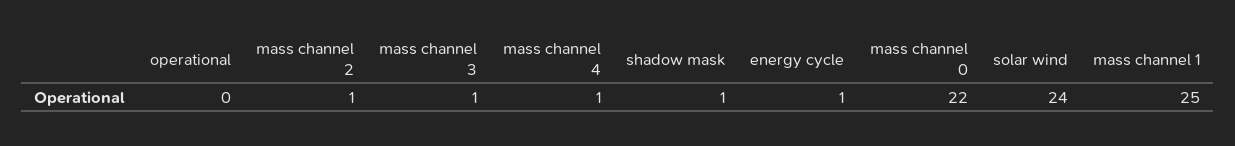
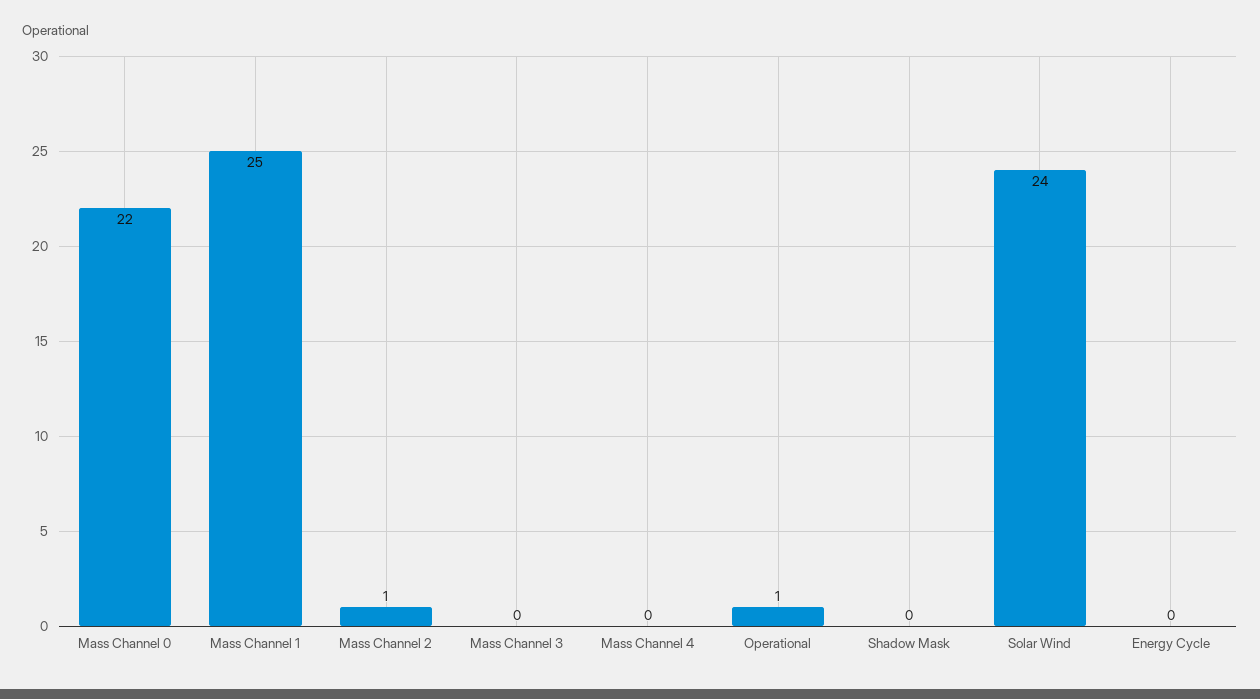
operational: 0 -> 1
mass channel 3: 1 -> 0
mass channel 4: 1 -> 0
shadow mask: 1 -> 0
energy cycle: 1 -> 0

